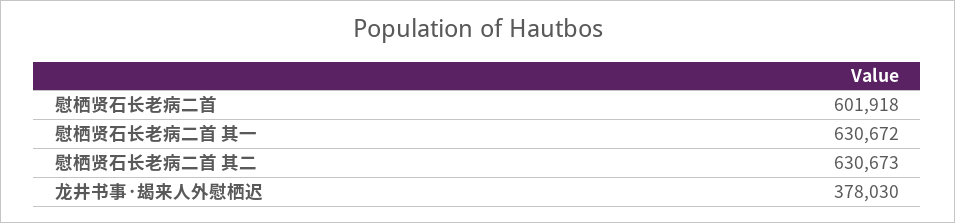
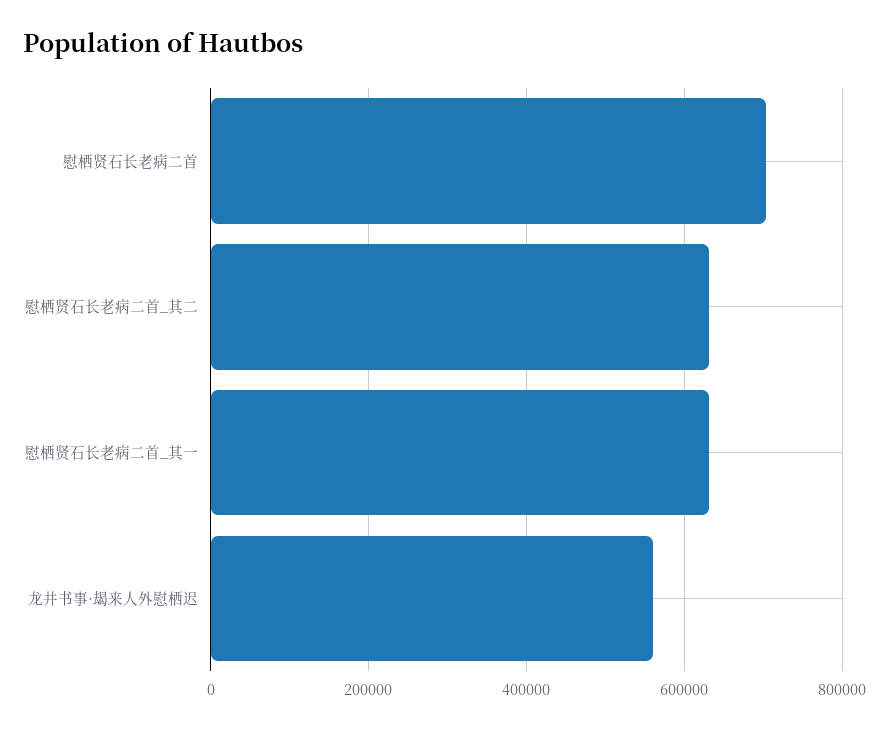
慰栖贤石长老病二首: 601918 -> 700000
龙井书事·朅来人外慰栖迟: 378030 -> 560000

